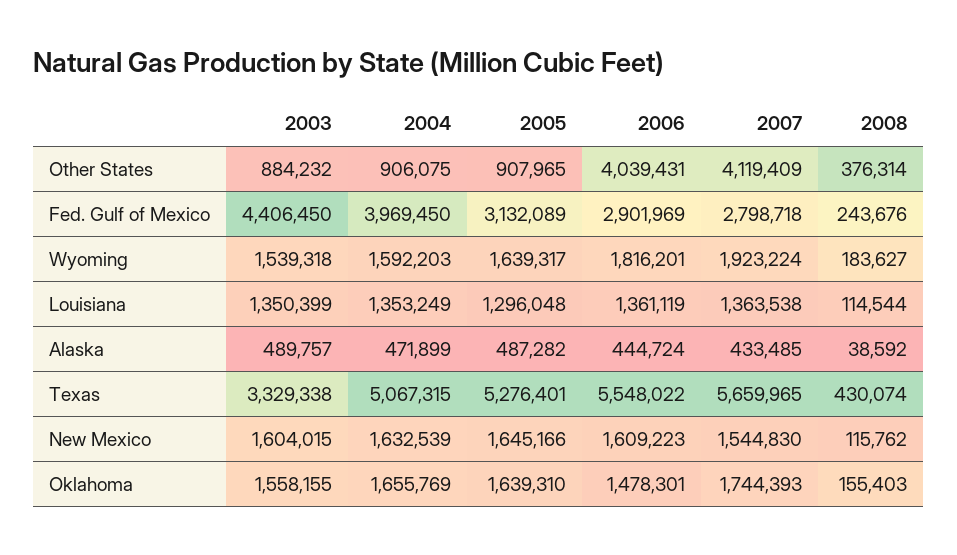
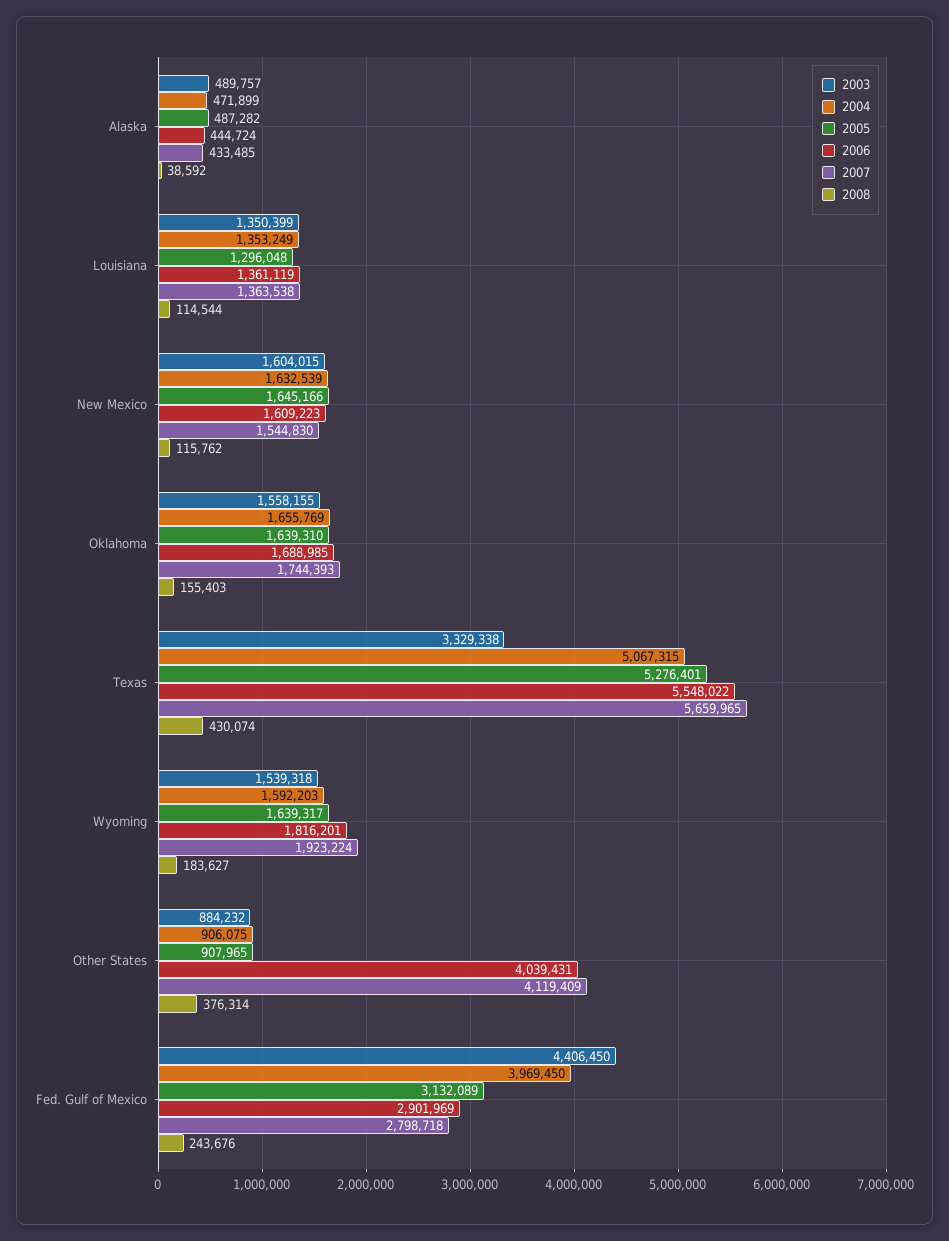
2006, Oklahoma: 1478301 -> 1688985

